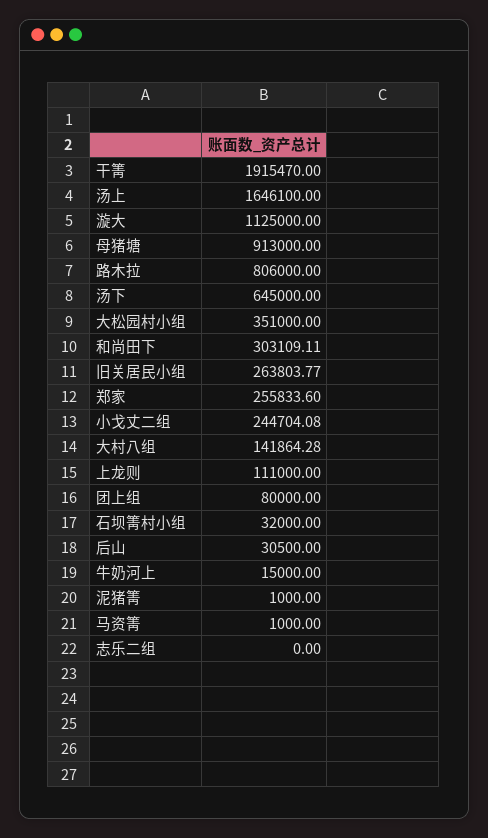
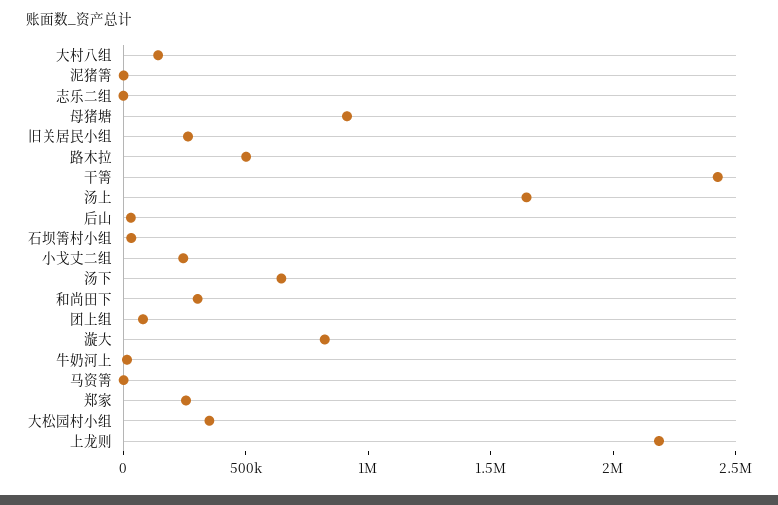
干箐: 1915470 -> 2400000
漩大: 1125000 -> 800000
路木拉: 806000 -> 500000
上龙则: 111000 -> 2200000

